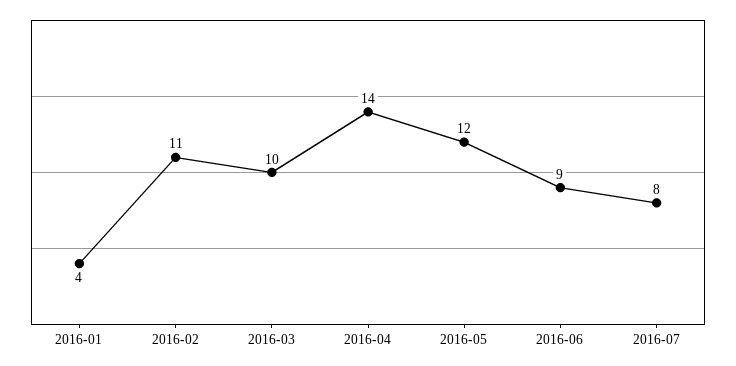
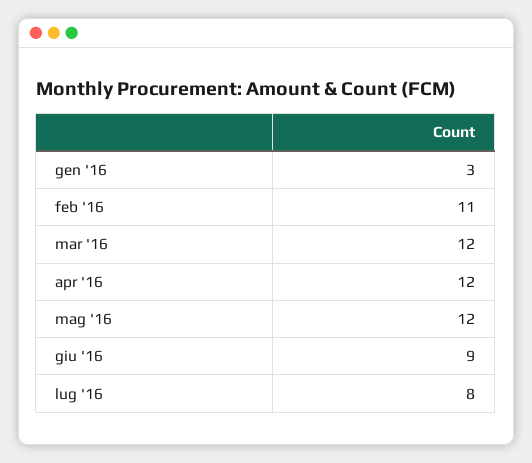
2016-01: 4 -> 3
2016-03: 10 -> 12
2016-04: 14 -> 12

